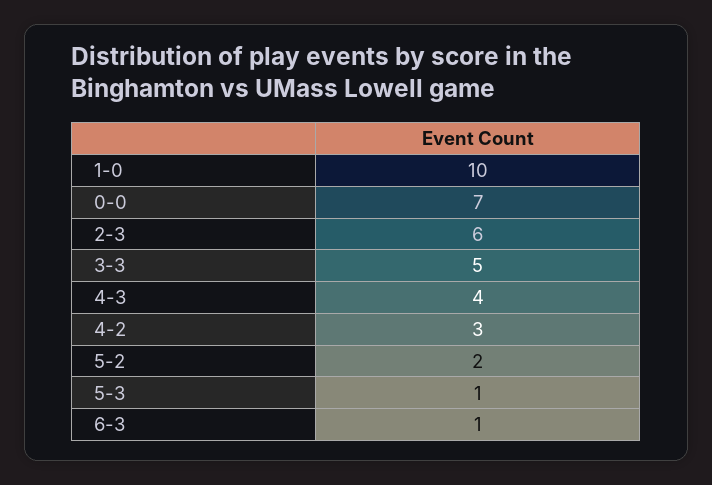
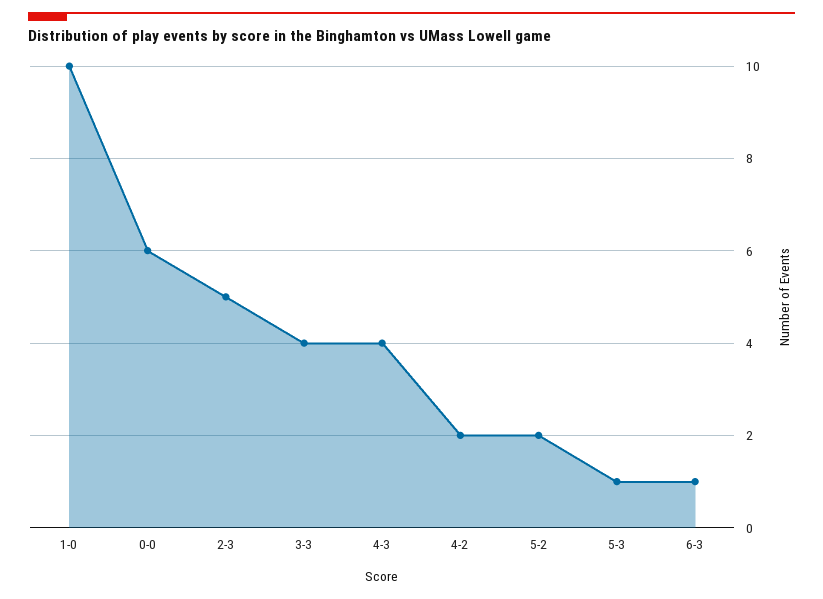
0-0: 7 -> 6
2-3: 6 -> 5
3-3: 5 -> 4
4-2: 3 -> 2

